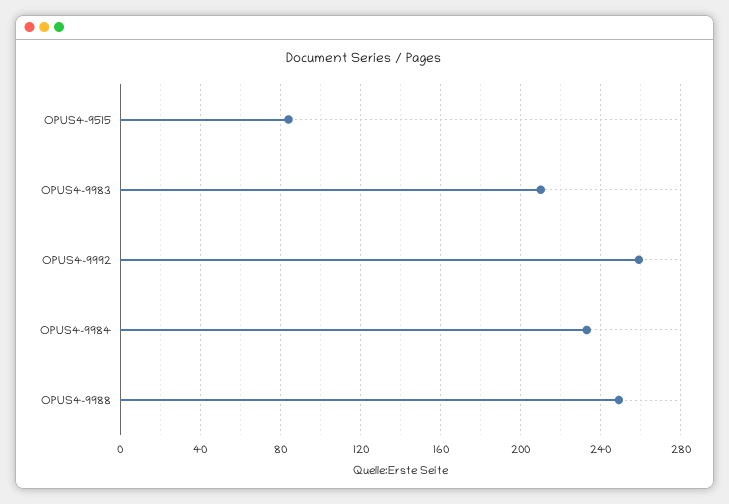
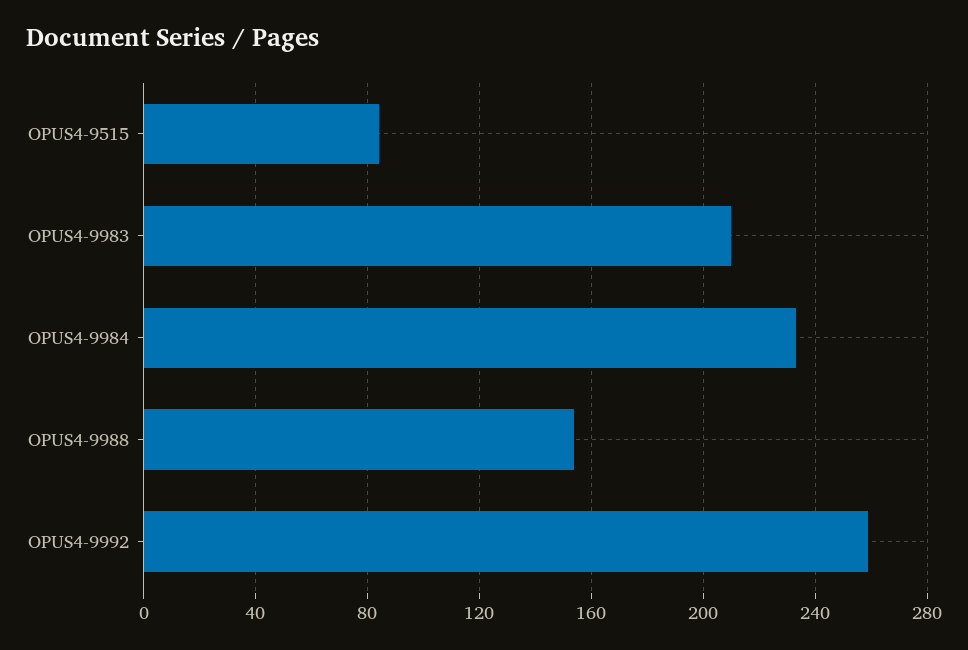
OPUS4-9988: 250 -> 155

